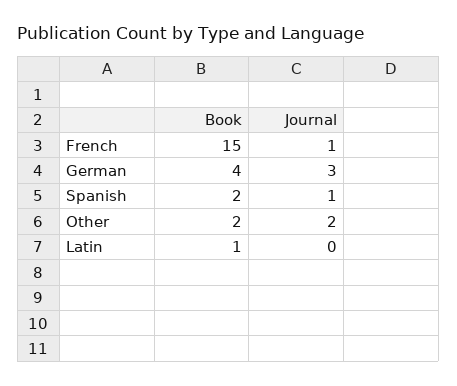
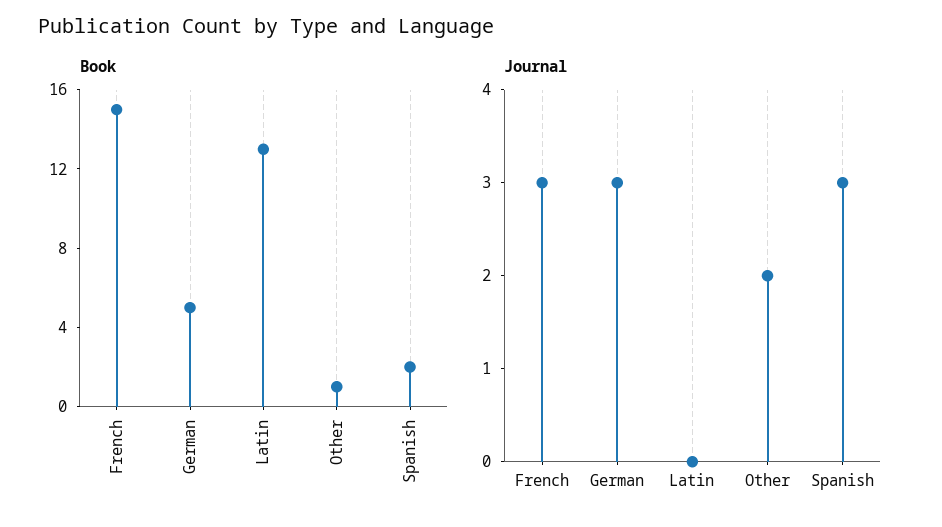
Journal, French: 1 -> 3
Book, German: 4 -> 5
Journal, Spanish: 1 -> 3
Book, Other: 2 -> 1
Book, Latin: 1 -> 13

